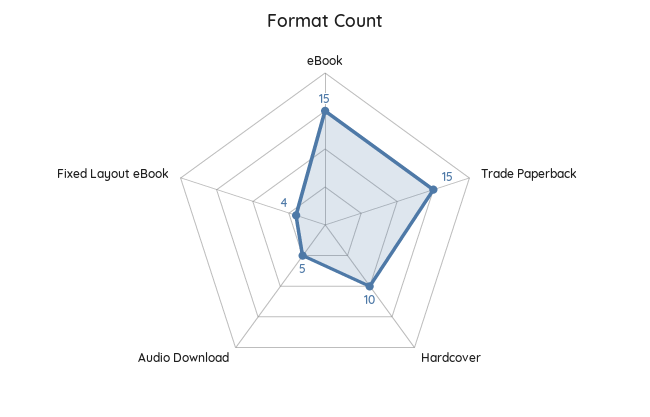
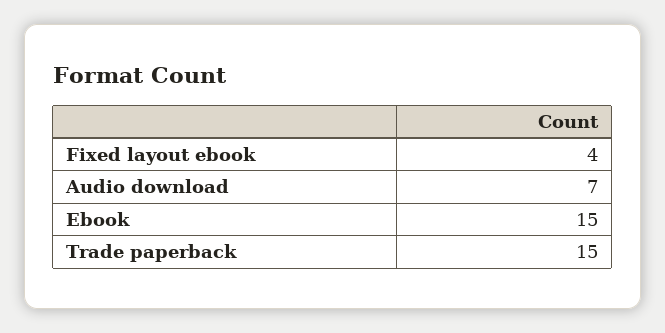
Hardcover: 10 -> none
Audio Download: 5 -> 7

